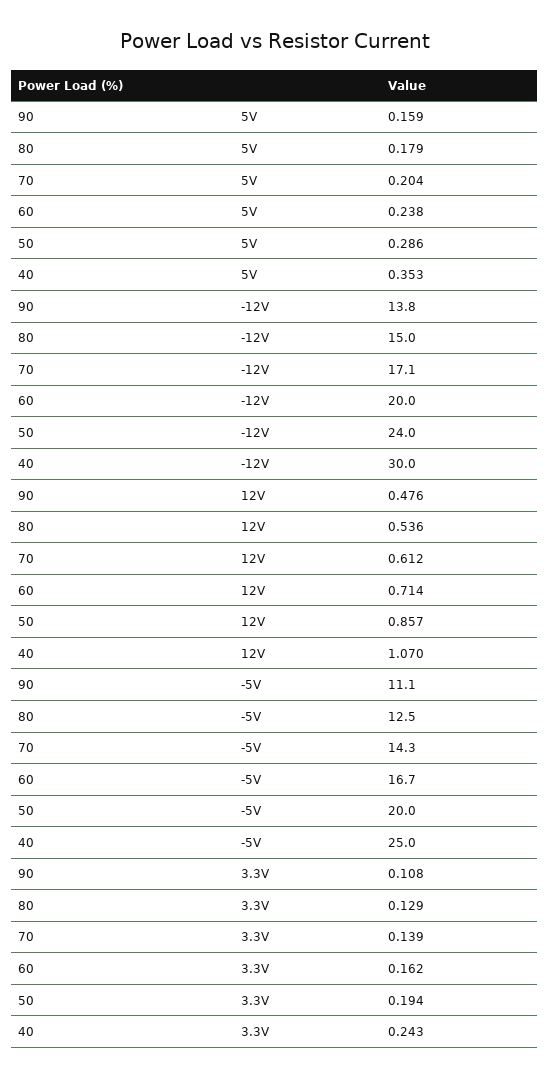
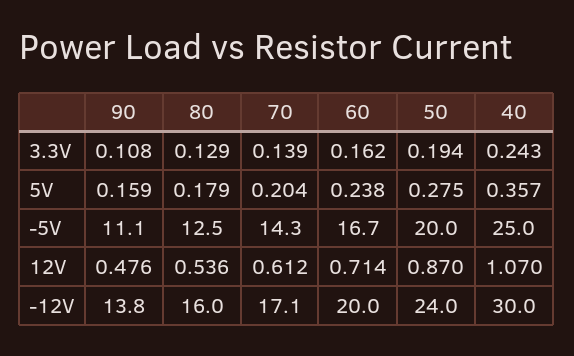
50, 5V: 0.286 -> 0.275
40, 5V: 0.353 -> 0.357
80, -12V: 15 -> 16
50, 12V: 0.857 -> 0.87

